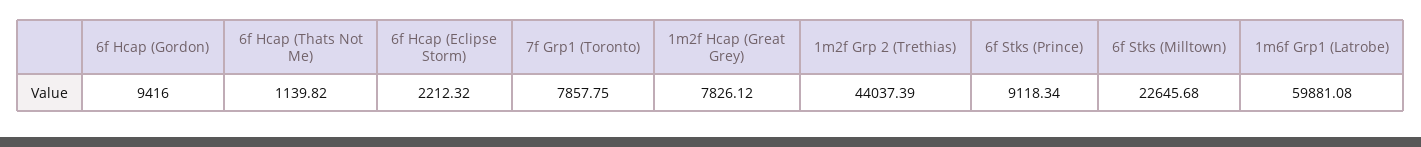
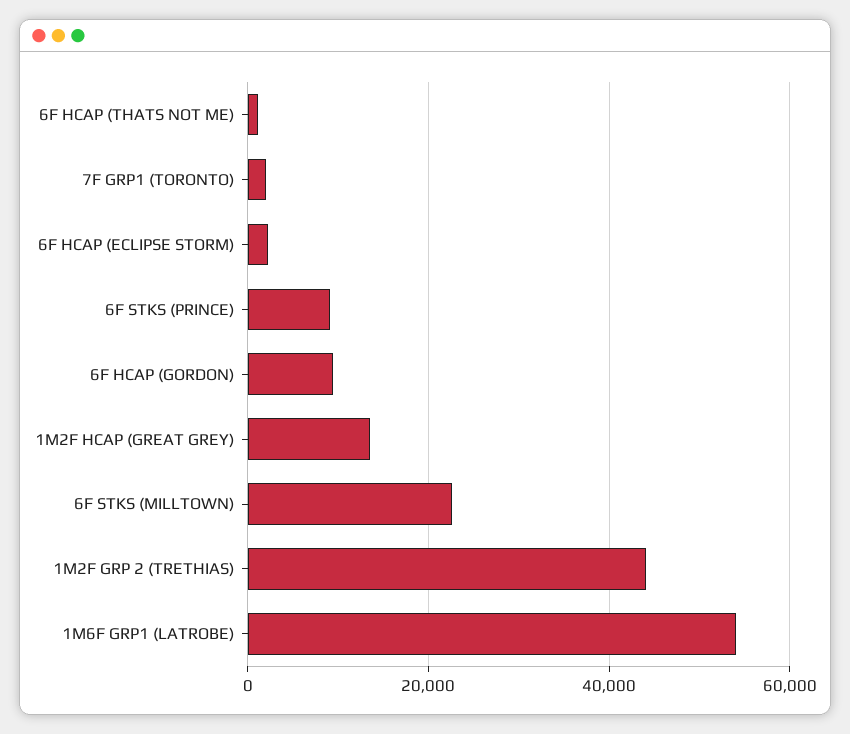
7f Grp1 (Toronto): 7857.75 -> 2000
1m2f Hcap (Great Grey): 7826.12 -> 14000
1m6f Grp1 (Latrobe): 59881.08 -> 54000

